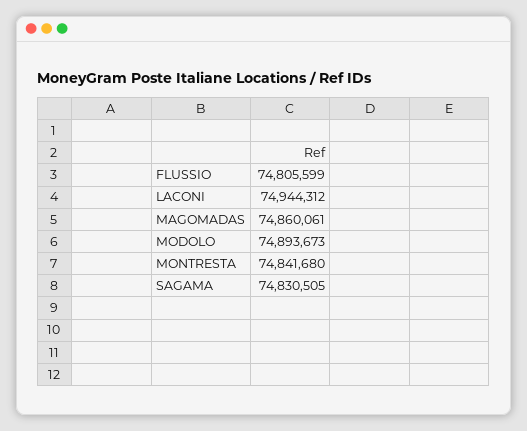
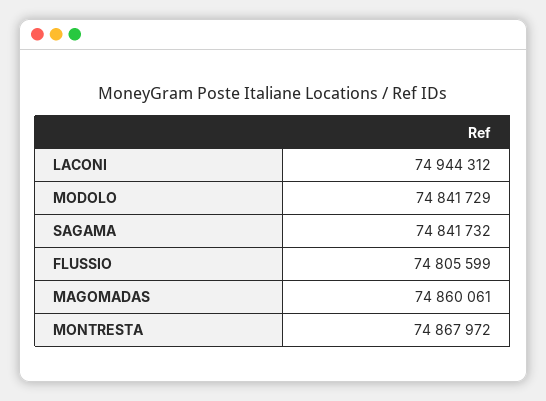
MODOLO: 74893673 -> 74841729
MONTRESTA: 74841680 -> 74867972
SAGAMA: 74830505 -> 74841732

